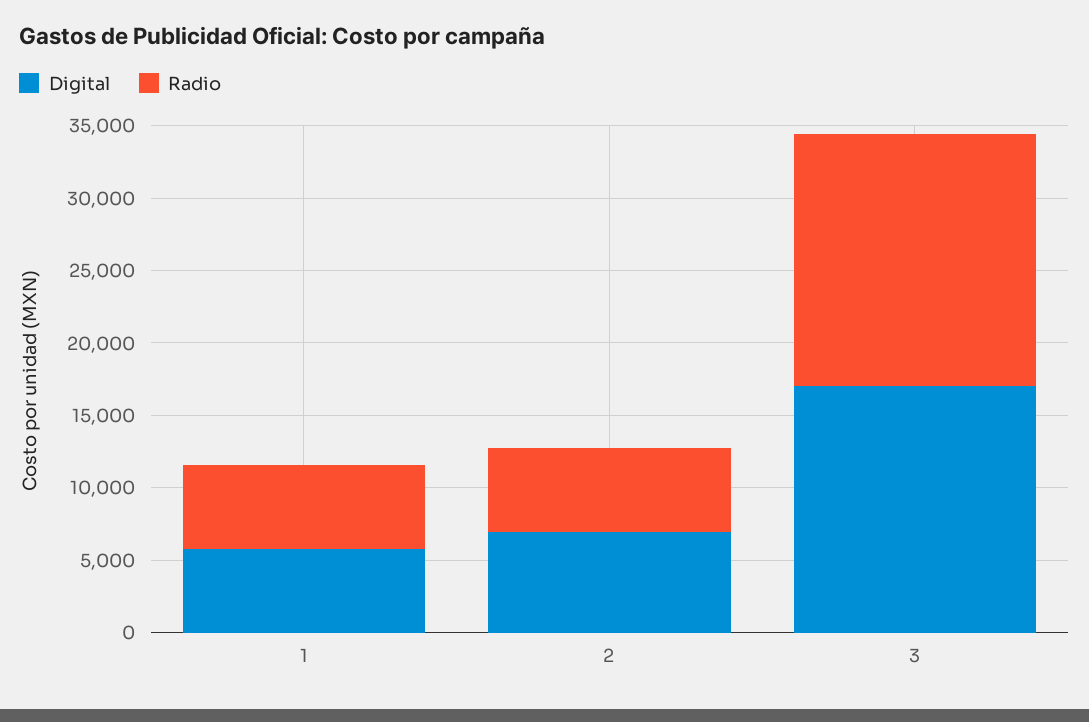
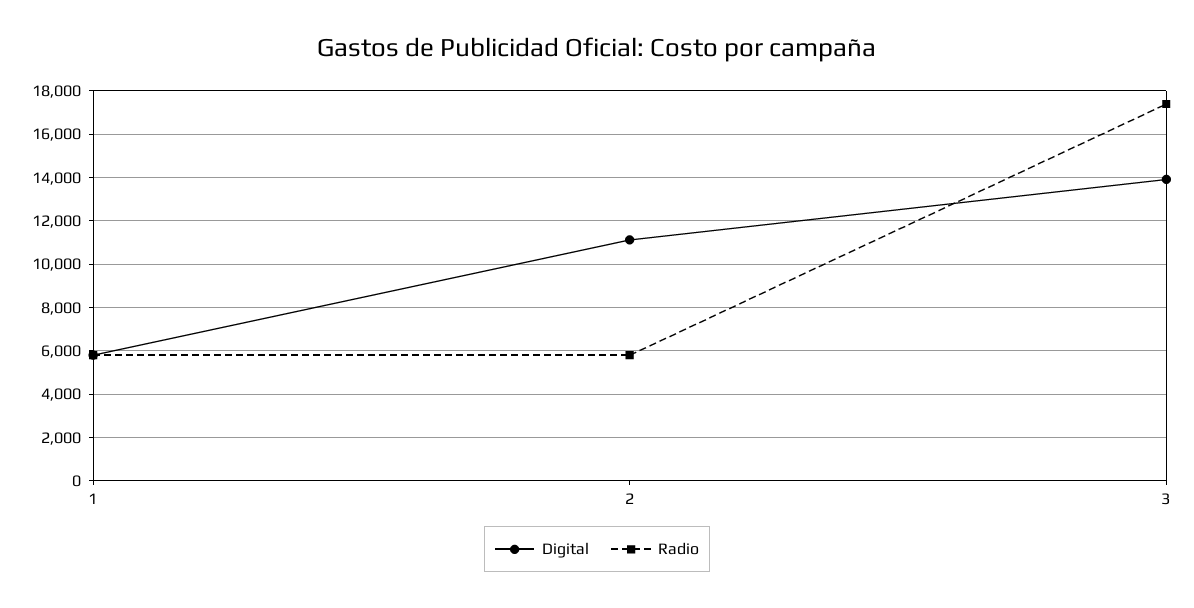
Digital, 2: 7000 -> 11000
Digital, 3: 17000 -> 14000

